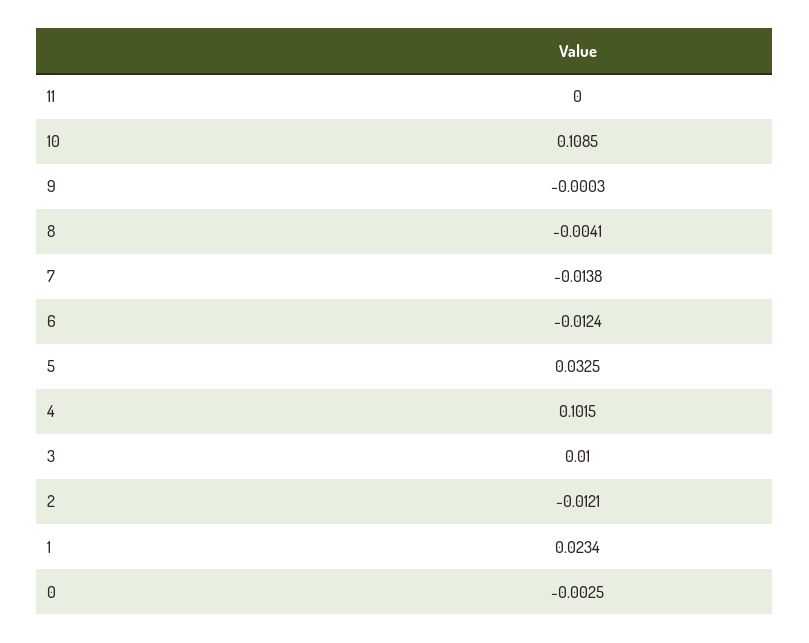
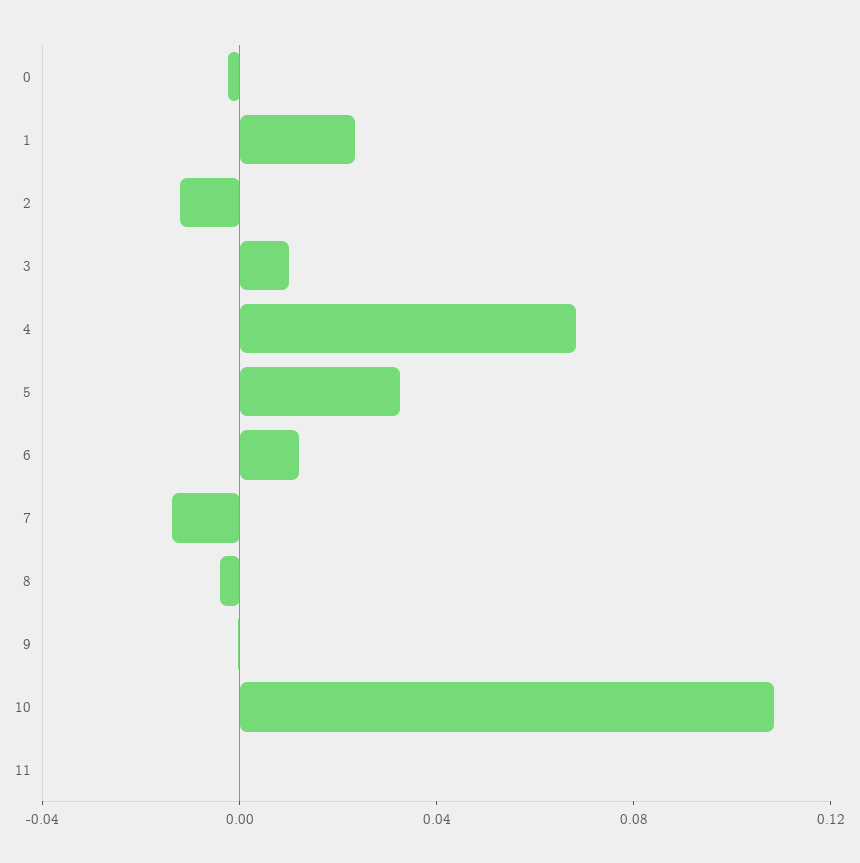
6: -0.0124 -> 0.01
4: 0.1015 -> 0.07

